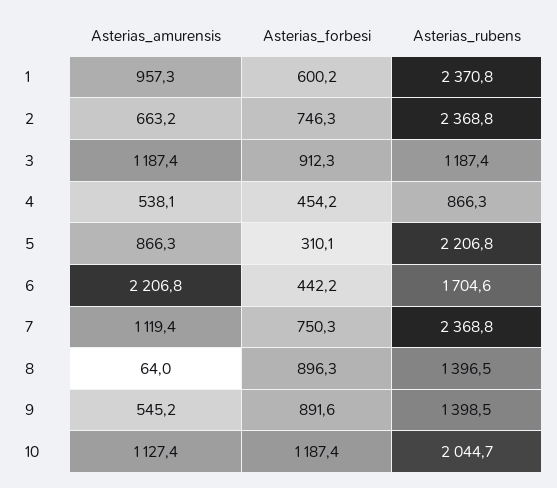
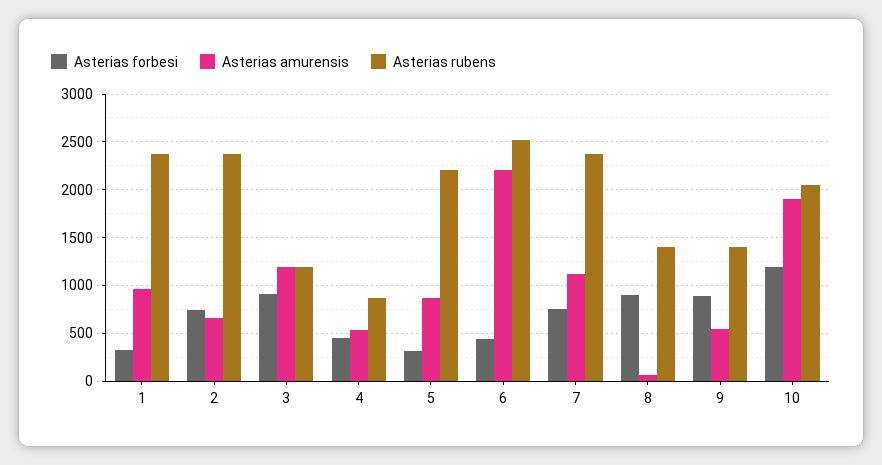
Asterias_forbesi, 1: 600.2 -> 300
Asterias_rubens, 6: 1704.6 -> 2500
Asterias_amurensis, 10: 1127.4 -> 1900

